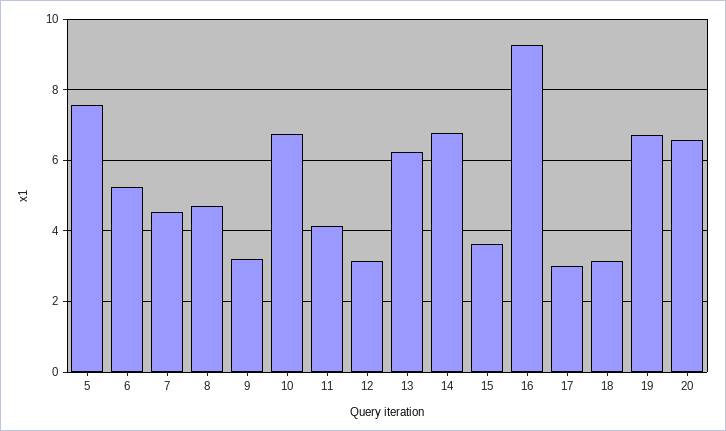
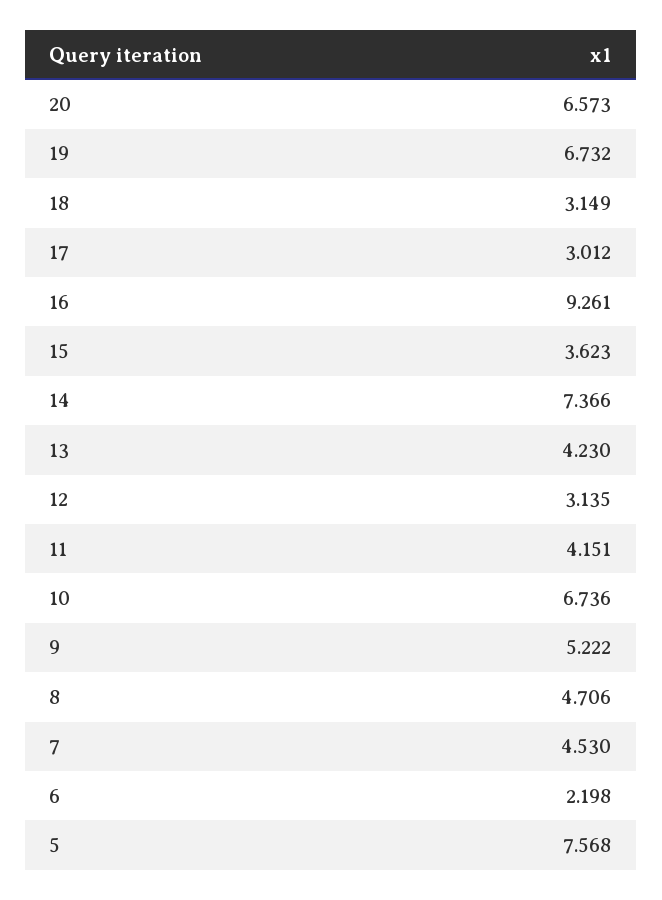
6: 5.2 -> 2.198
9: 3.2 -> 5.222
13: 6.2 -> 4.23
14: 6.8 -> 7.366

